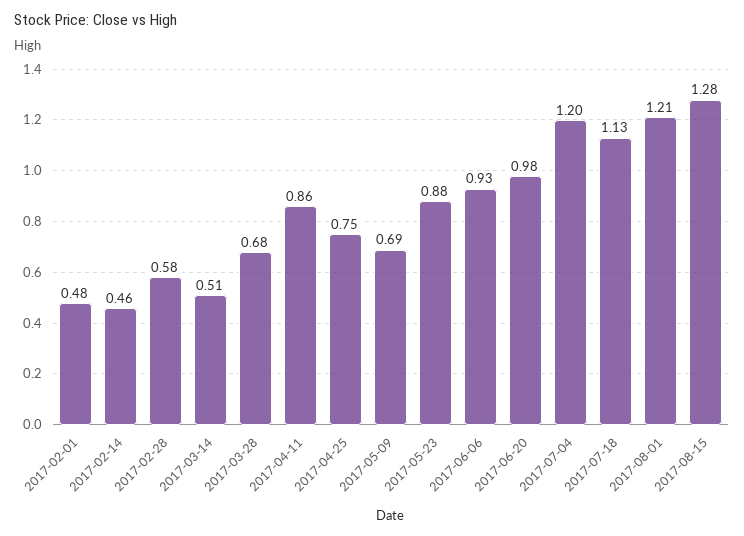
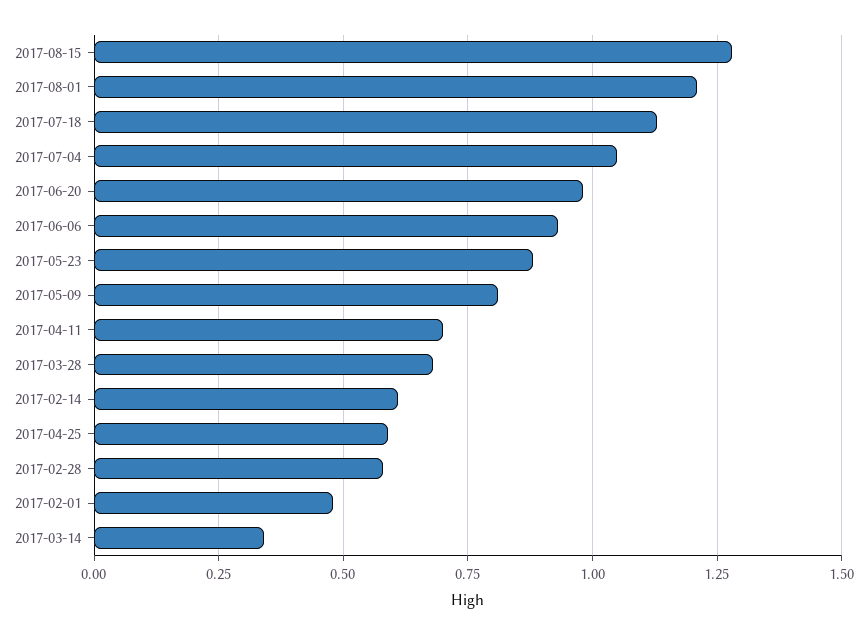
2017-02-14: 0.46 -> 0.6
2017-03-14: 0.51 -> 0.35
2017-04-11: 0.86 -> 0.7
2017-04-25: 0.75 -> 0.6
2017-05-09: 0.69 -> 0.8
2017-07-04: 1.2 -> 1.05

